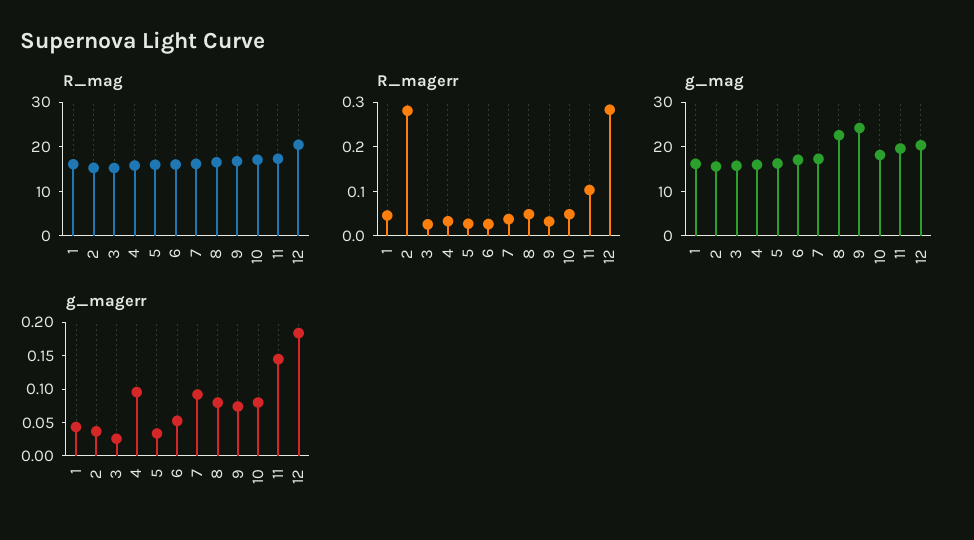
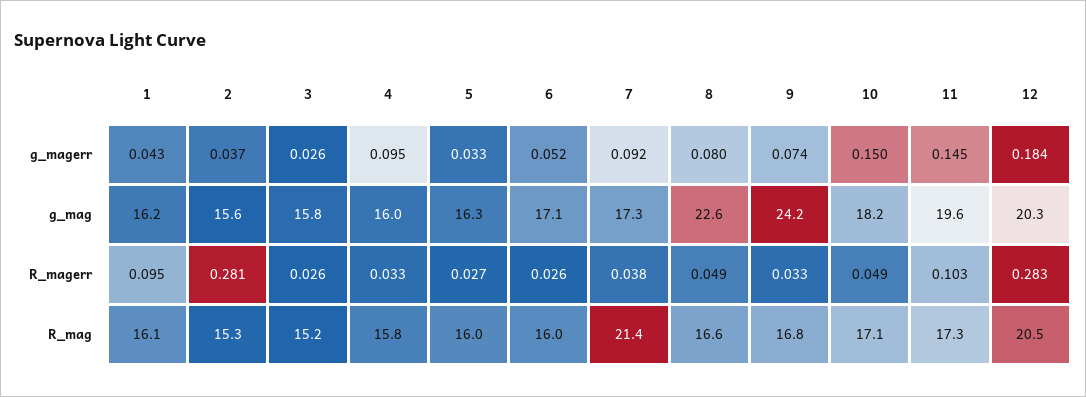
R_mag, 7: 16 -> 21.4
R_magerr, 1: 0.04 -> 0.095
g_magerr, 10: 0.075 -> 0.15

